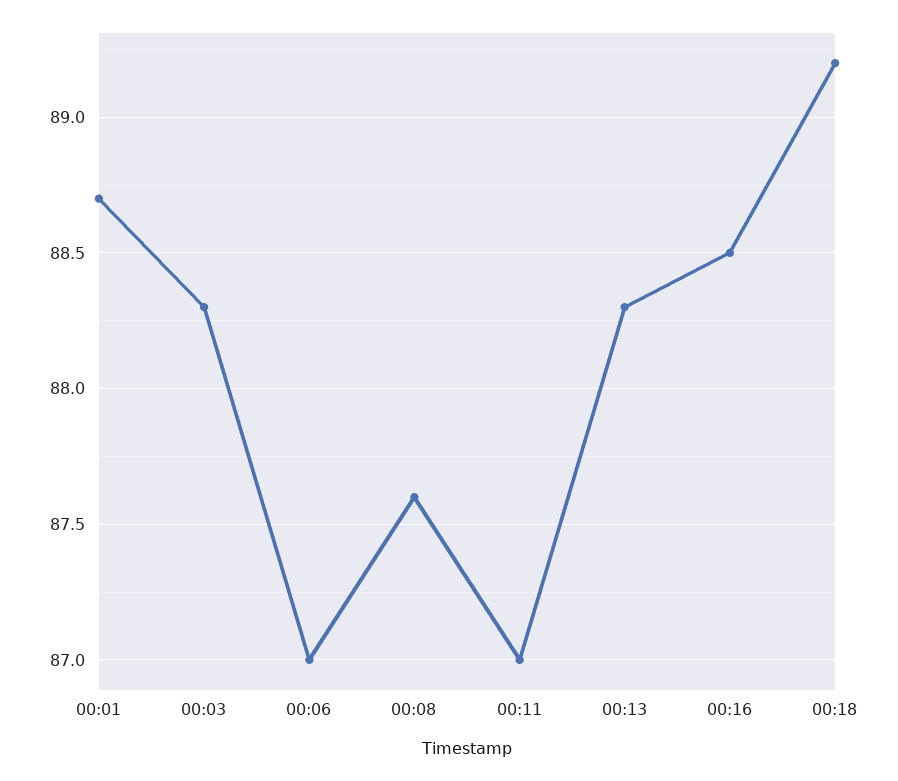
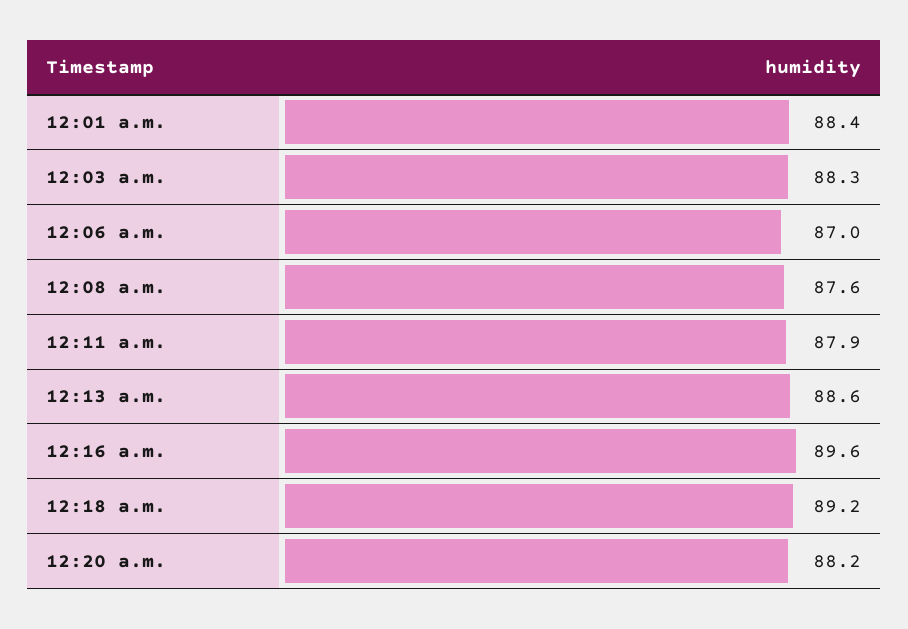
00:01: 88.7 -> 88.4
00:11: 87 -> 87.9
00:13: 88.3 -> 88.6
00:16: 88.5 -> 89.6
12:20 a.m.: none -> 88.2

